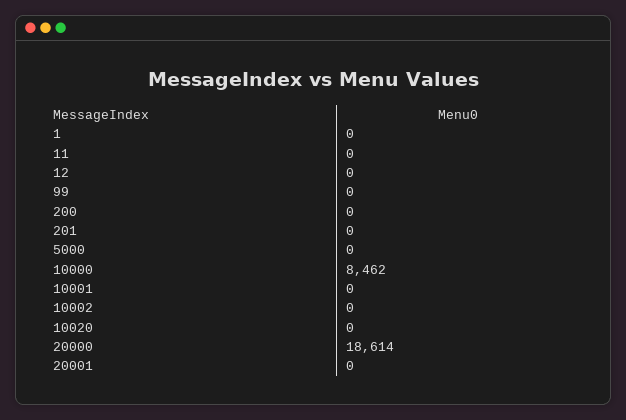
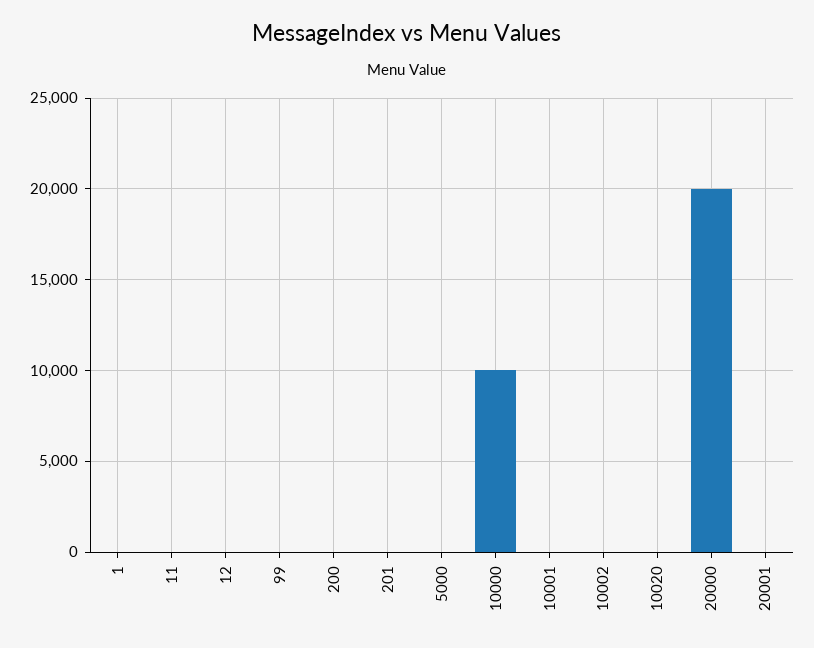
10000: 8462 -> 10000
20000: 18614 -> 20000

